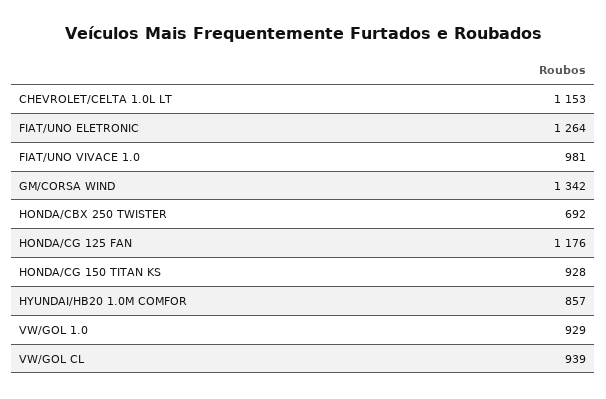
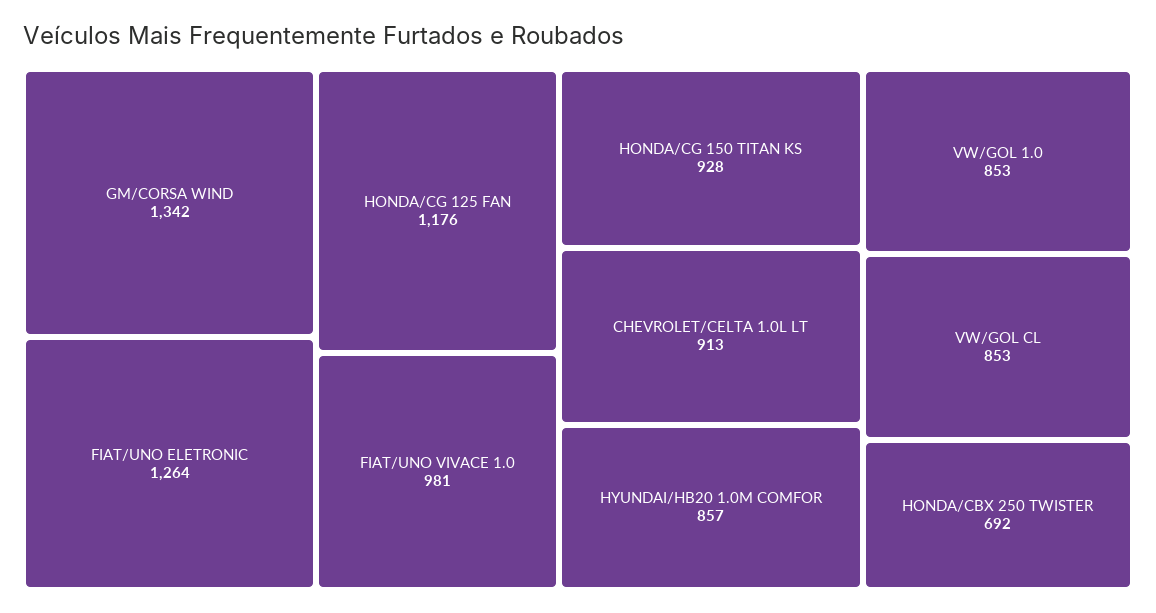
CHEVROLET/CELTA 1.0L LT: 1153 -> 913
VW/GOL 1.0: 929 -> 853
VW/GOL CL: 939 -> 853

